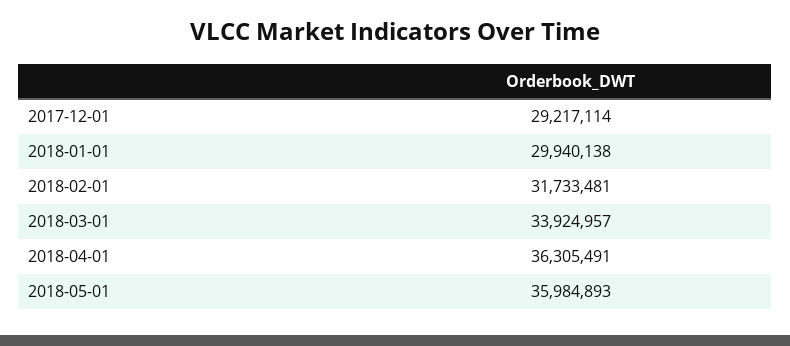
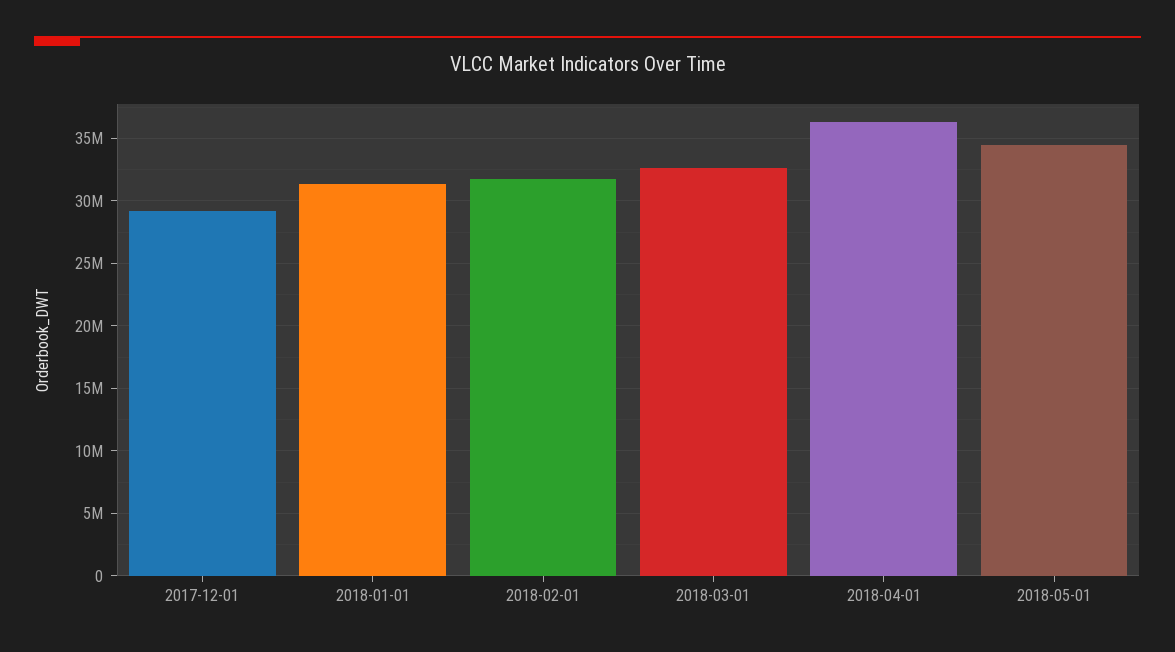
2018-01-01: 29940138 -> 31500000
2018-03-01: 33924957 -> 32500000
2018-05-01: 35984893 -> 34500000

